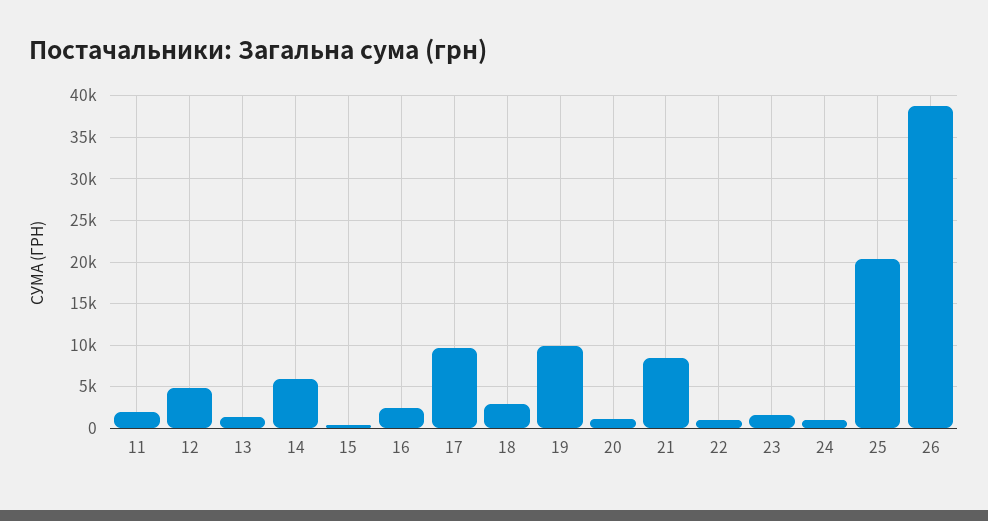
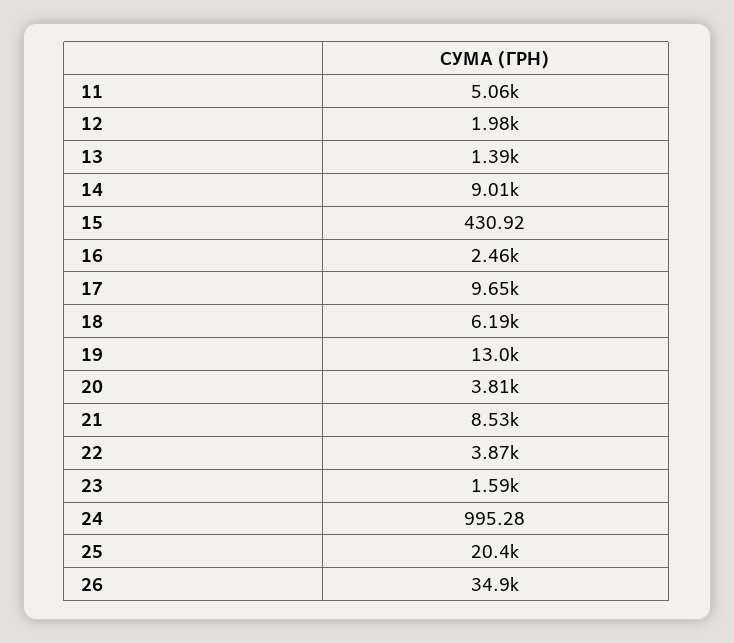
11: 2000 -> 5060
12: 5000 -> 1980
14: 6000 -> 9010
18: 3000 -> 6190
19: 10000 -> 13000
20: 1000 -> 3810
22: 1000 -> 3870
26: 39000 -> 34900

